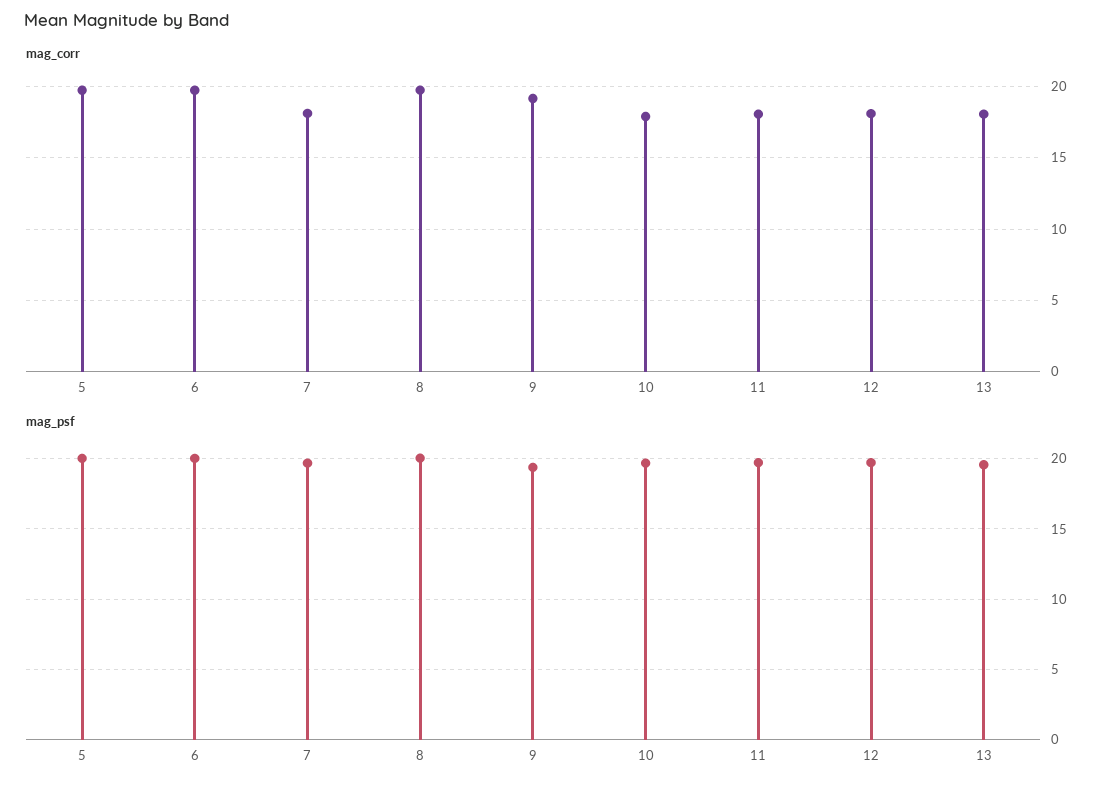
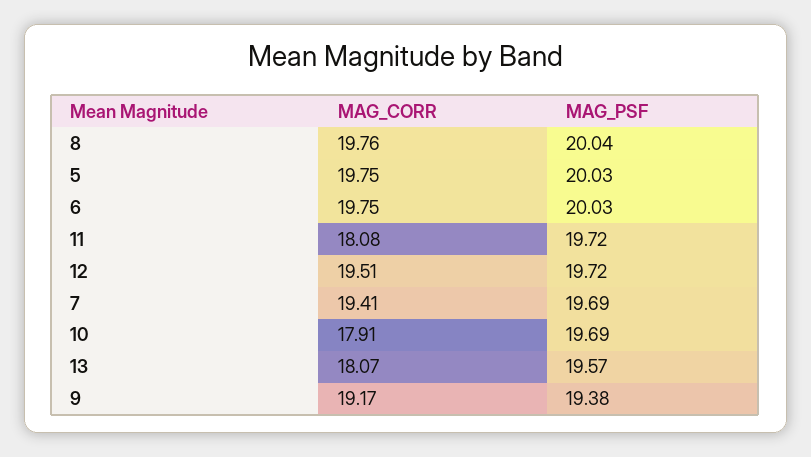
mag_corr, 7: 18 -> 19.41
mag_corr, 12: 18 -> 19.51

